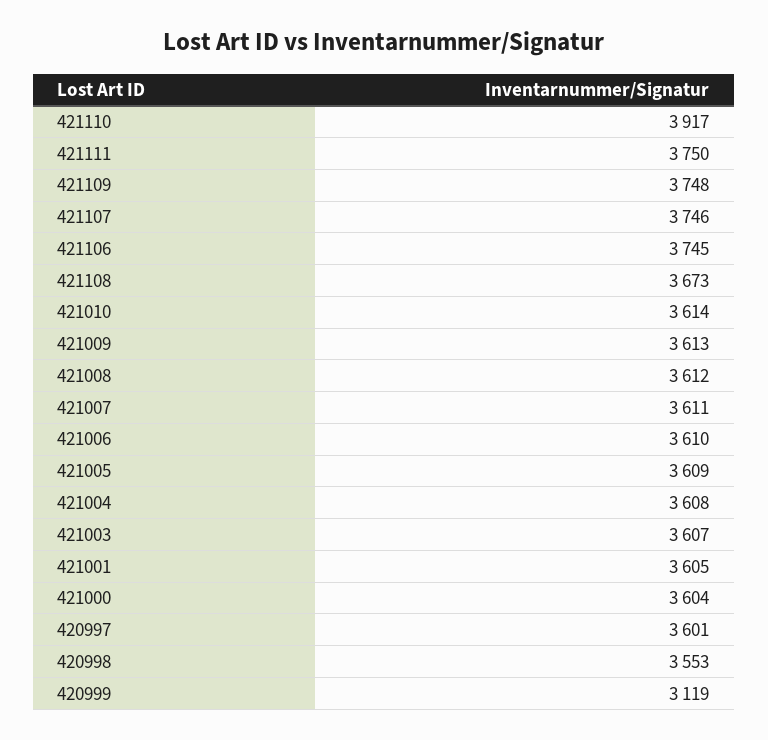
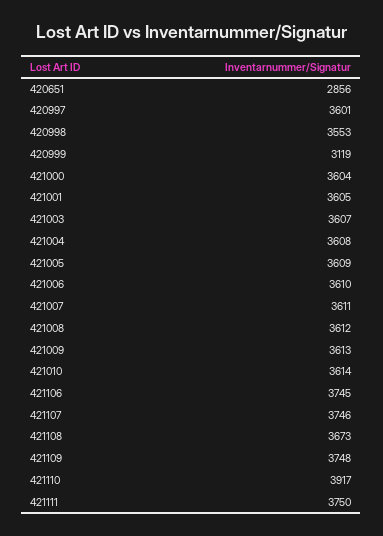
420651: none -> 2856

